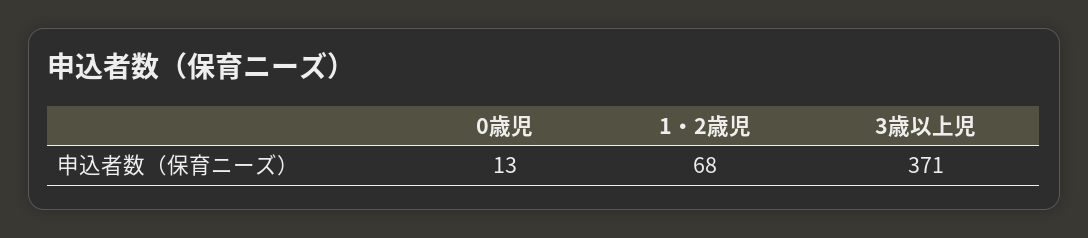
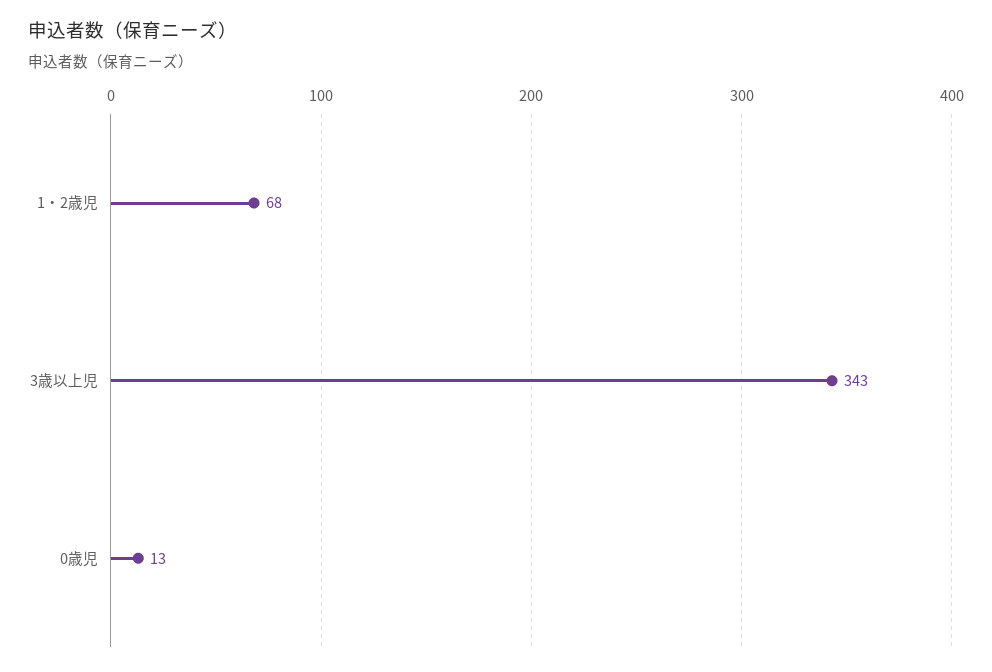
3歳以上児: 371 -> 343

